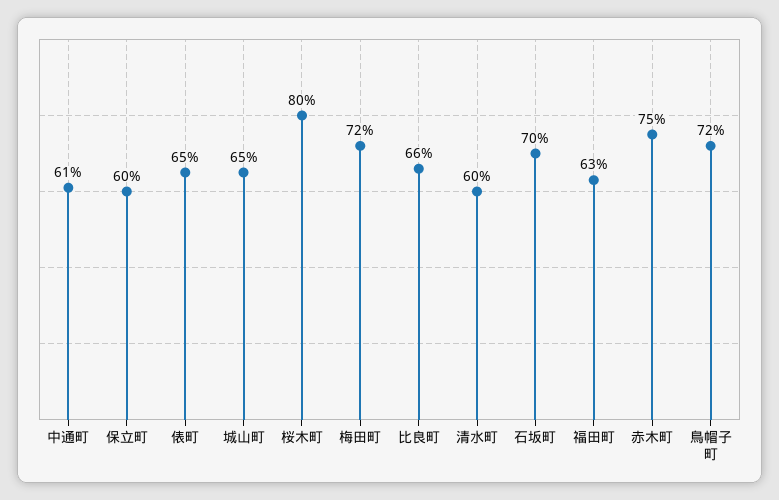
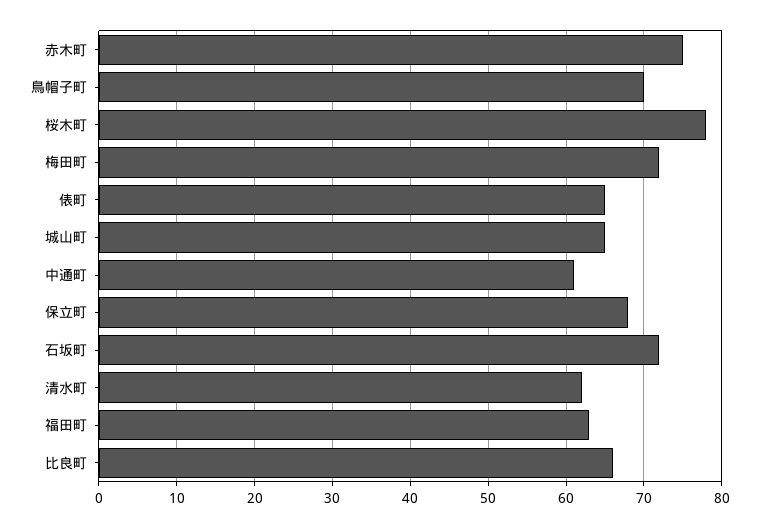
保立町: 60 -> 68
桜木町: 80 -> 78
清水町: 60 -> 62
石坂町: 70 -> 72
鳥帽子町: 72 -> 70

